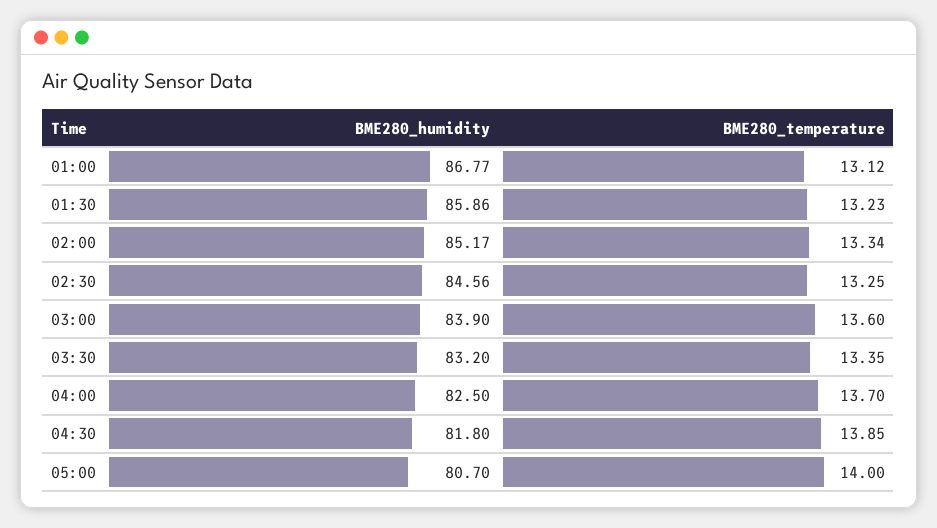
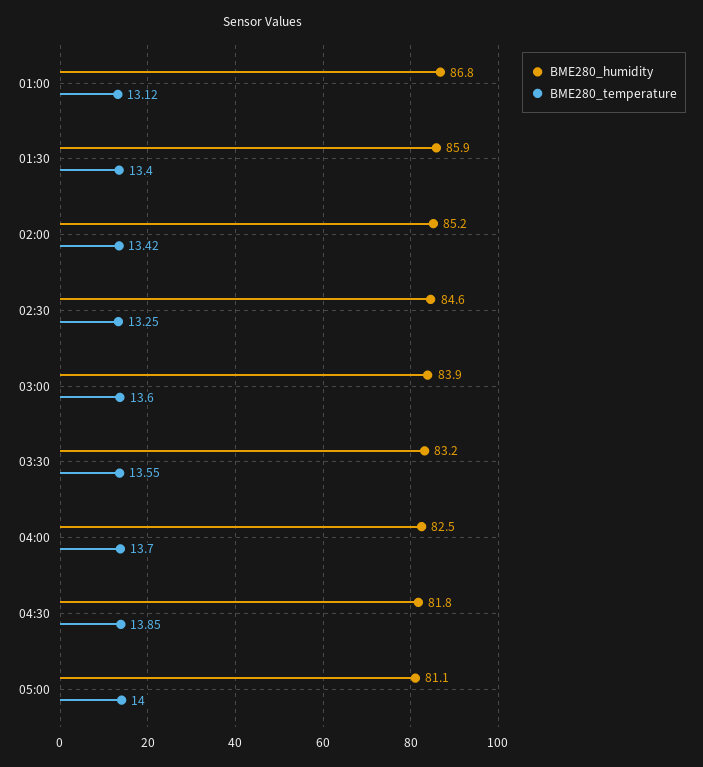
BME280_temperature, 01:30: 13.23 -> 13.4
BME280_temperature, 02:00: 13.34 -> 13.42
BME280_temperature, 03:30: 13.35 -> 13.55
BME280_humidity, 05:00: 80.7 -> 81.1

